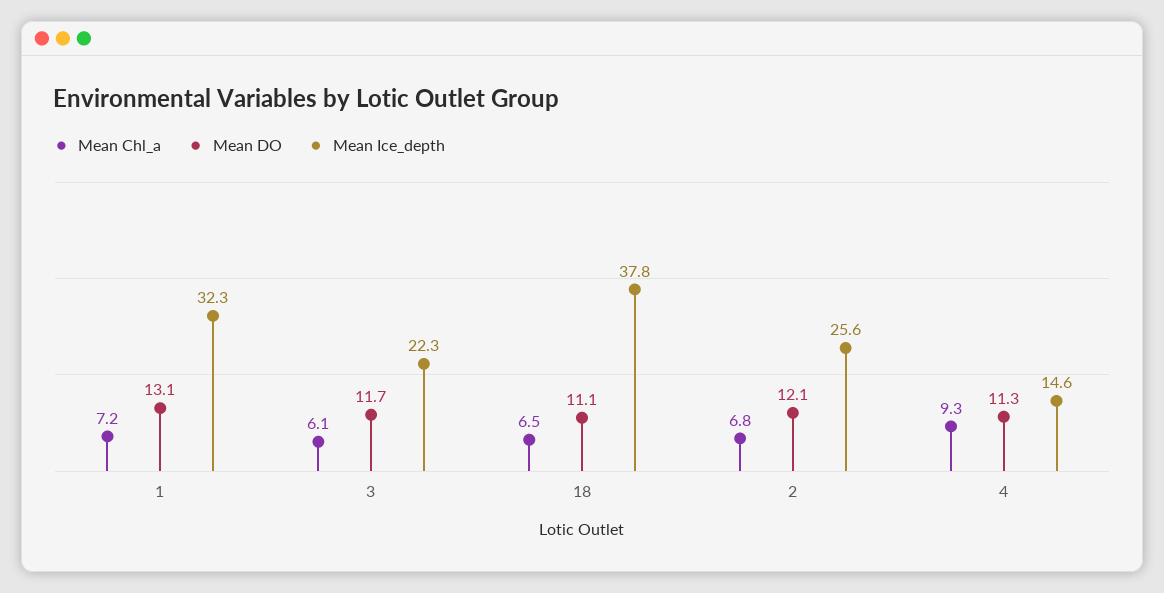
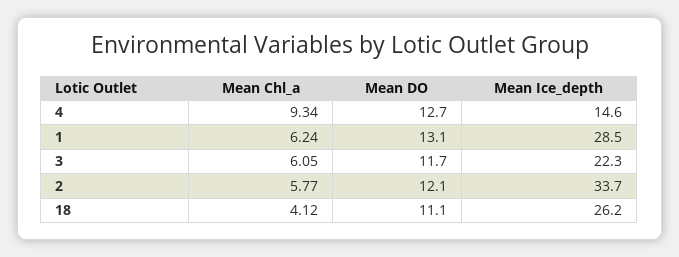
Mean Chl_a, 1: 7.2 -> 6.24
Mean Ice_depth, 1: 32.3 -> 28.5
Mean Chl_a, 18: 6.5 -> 4.12
Mean Ice_depth, 18: 37.8 -> 26.2
Mean Chl_a, 2: 6.8 -> 5.77
Mean Ice_depth, 2: 25.6 -> 33.7
Mean DO, 4: 11.3 -> 12.7

